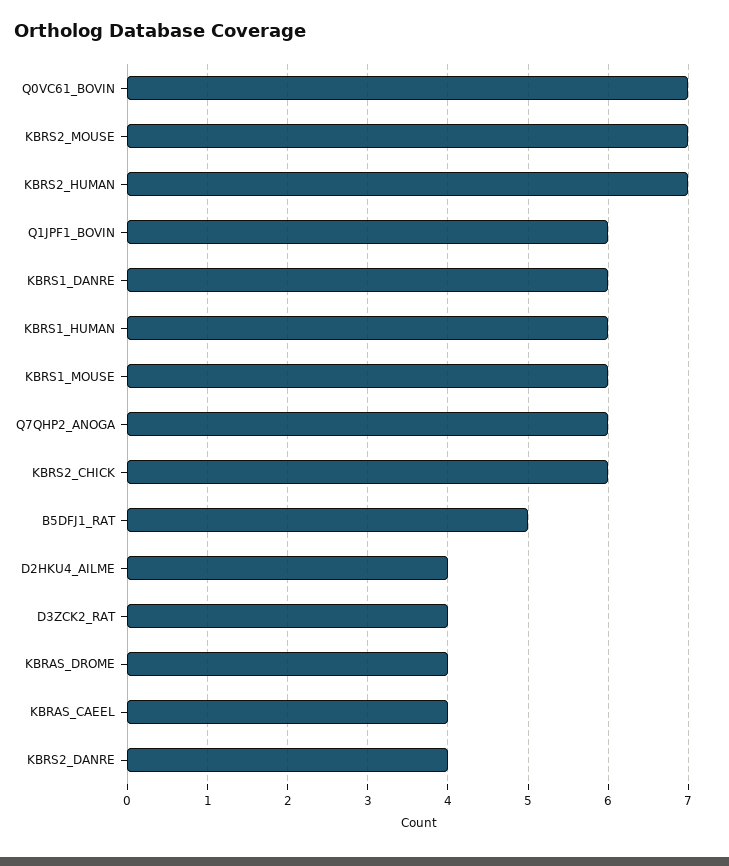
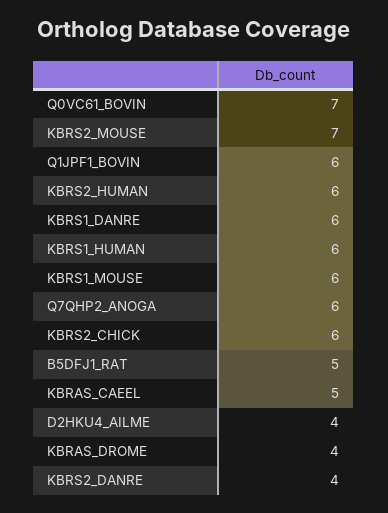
KBRS2_HUMAN: 7 -> 6
D3ZCK2_RAT: 4 -> none
KBRAS_CAEEL: 4 -> 5

